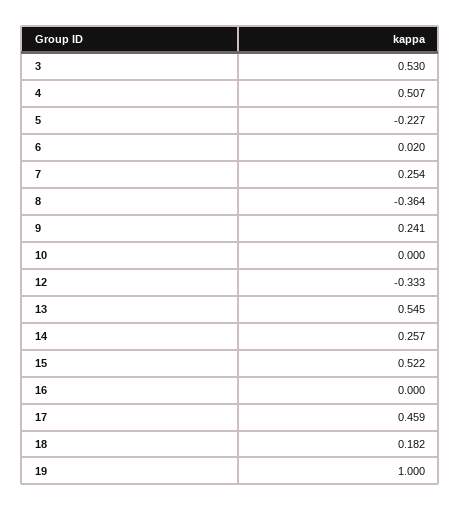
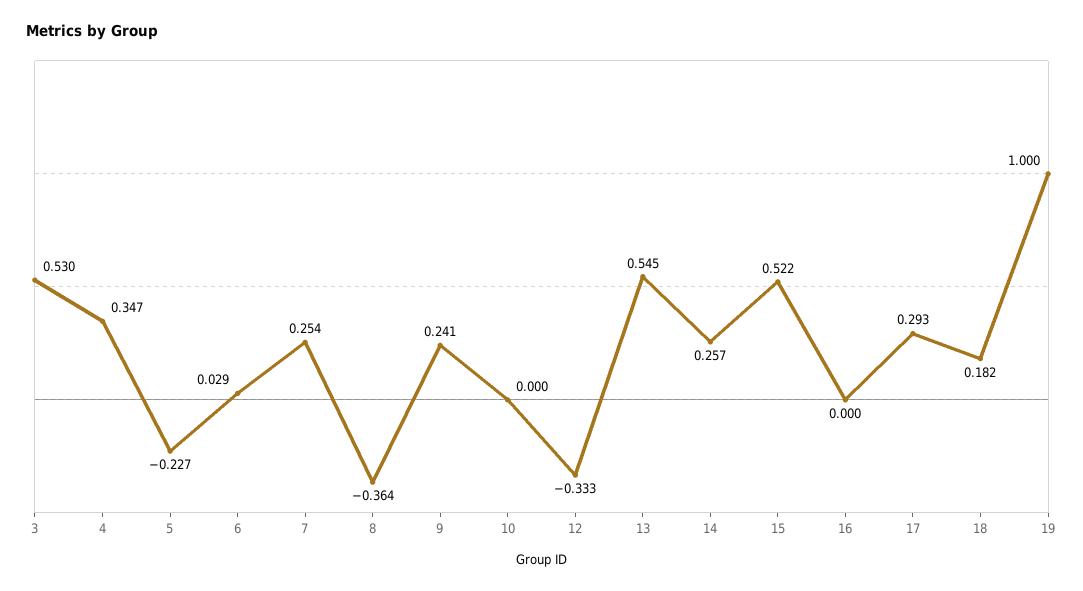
4: 0.507 -> 0.347
6: 0.02 -> 0.029
17: 0.459 -> 0.293

